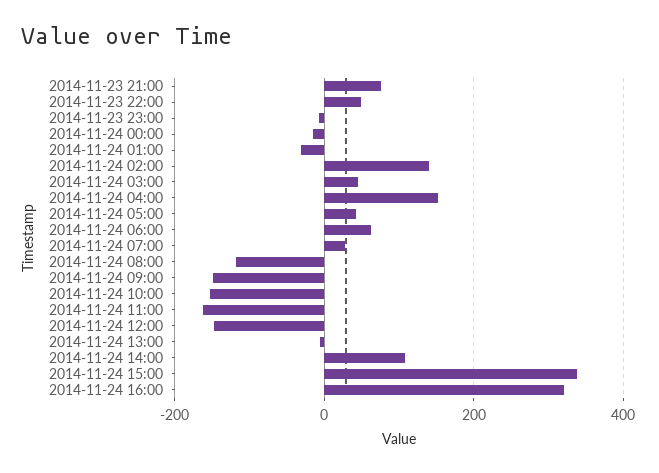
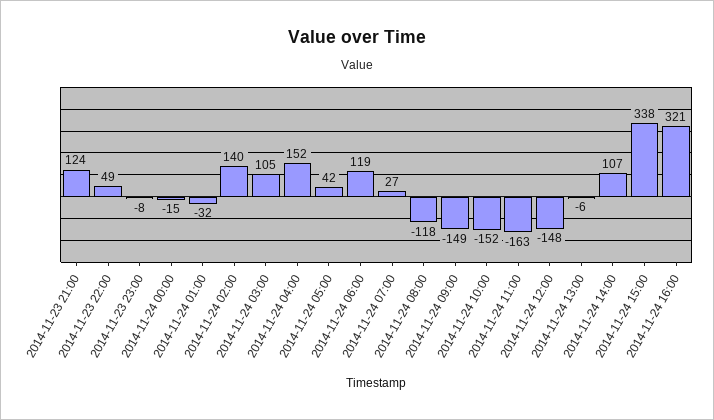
2014-11-23 21:00: 80 -> 124
2014-11-24 03:00: 40 -> 105
2014-11-24 06:00: 60 -> 119

